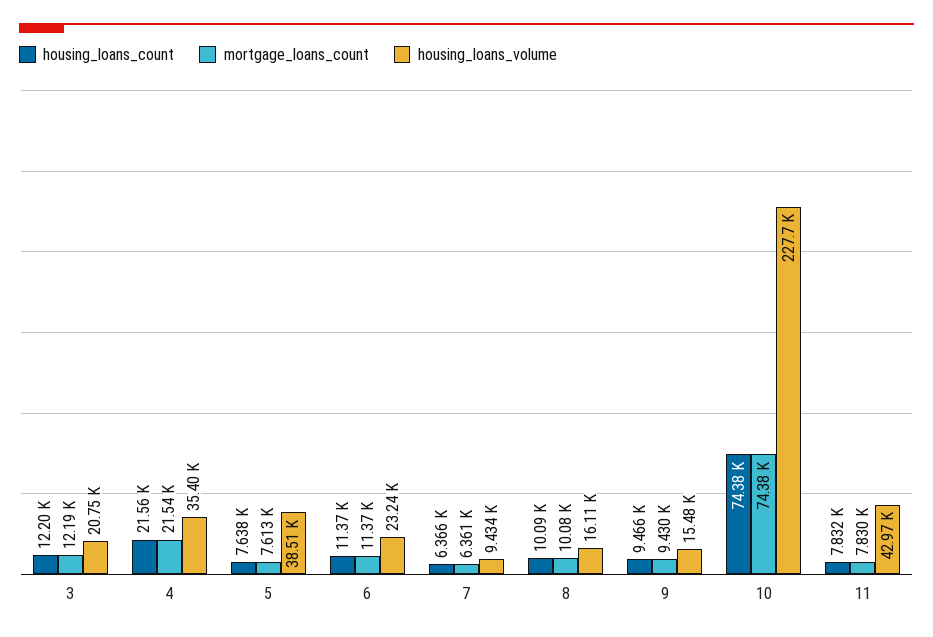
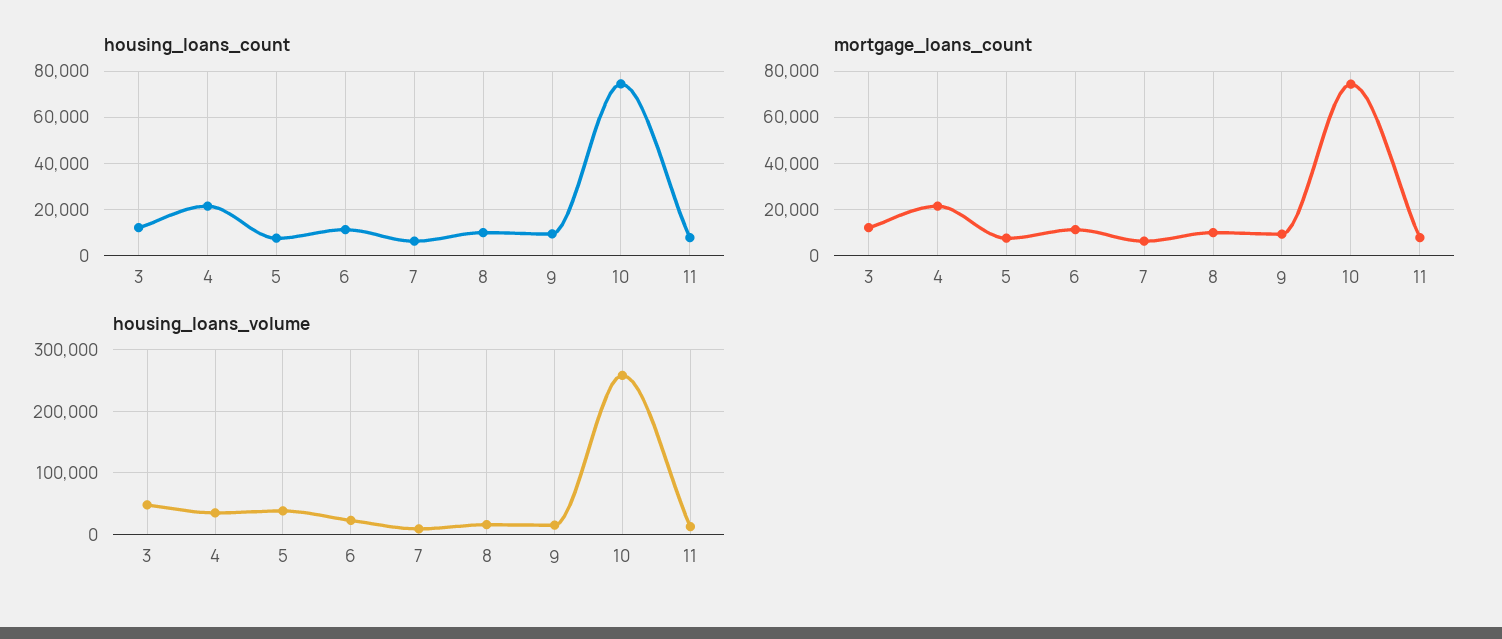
housing_loans_volume, 3: 20750 -> 50000
housing_loans_volume, 10: 227700 -> 260000
housing_loans_volume, 11: 42970 -> 10000

